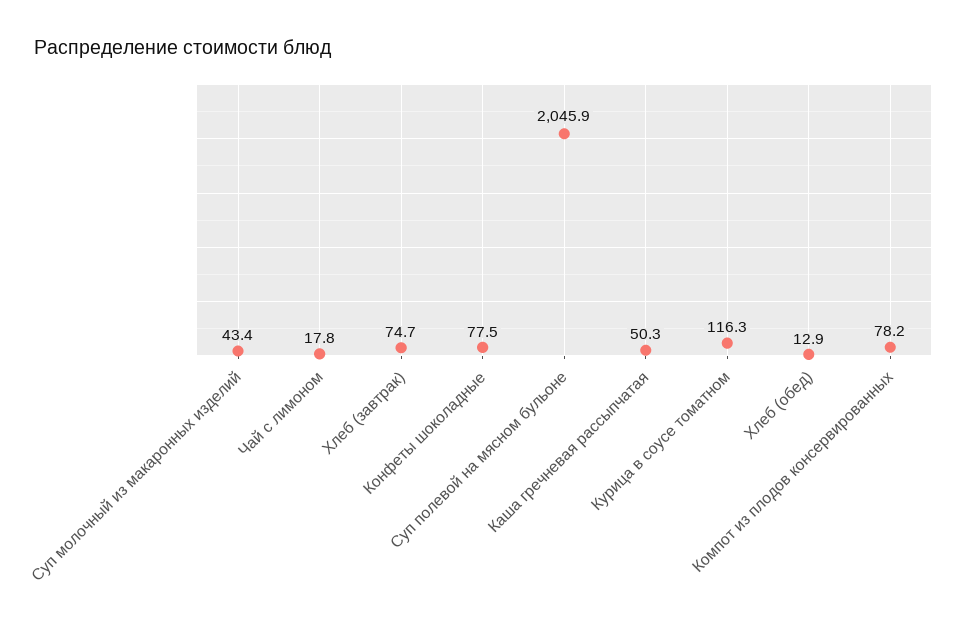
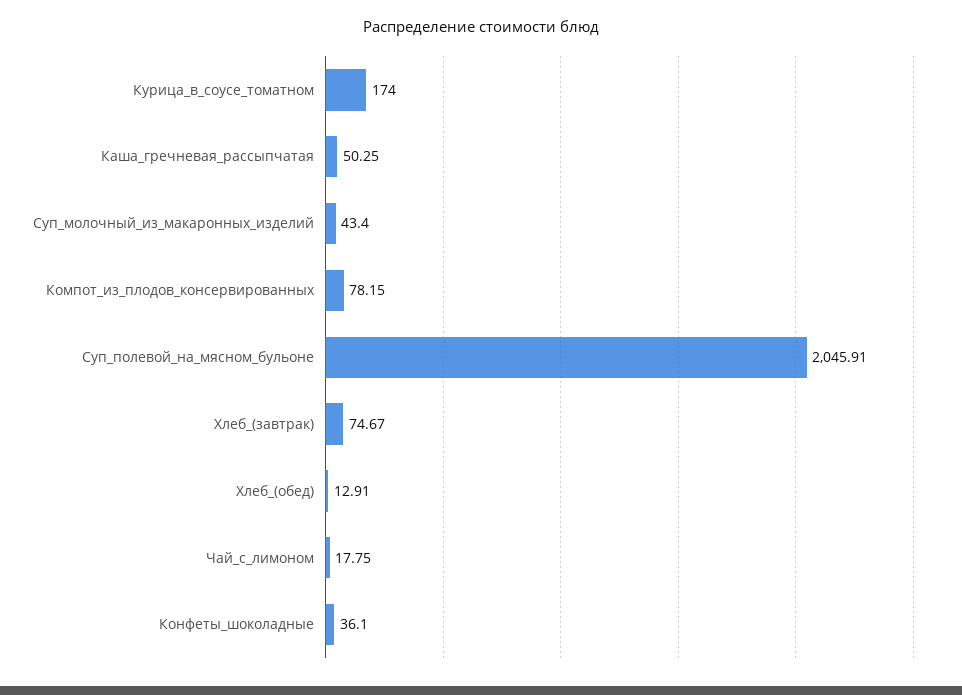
Конфеты шоколадные: 77.5 -> 36.1
Курица в соусе томатном: 116.3 -> 174

